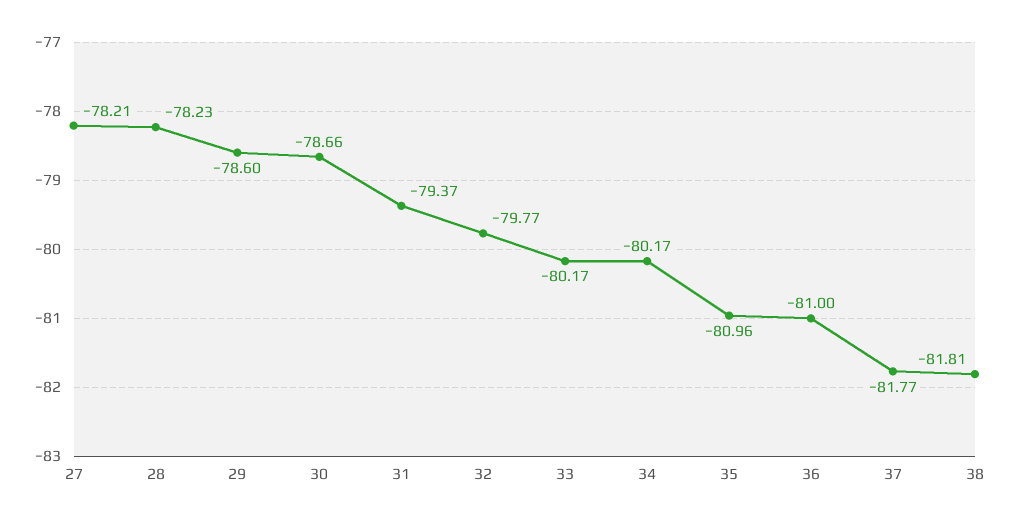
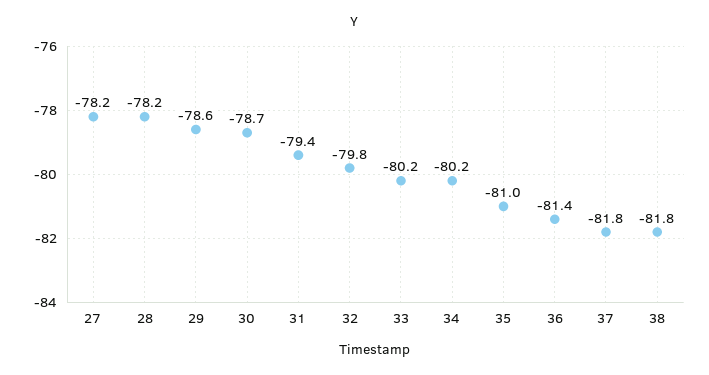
36: -81 -> -81.4

